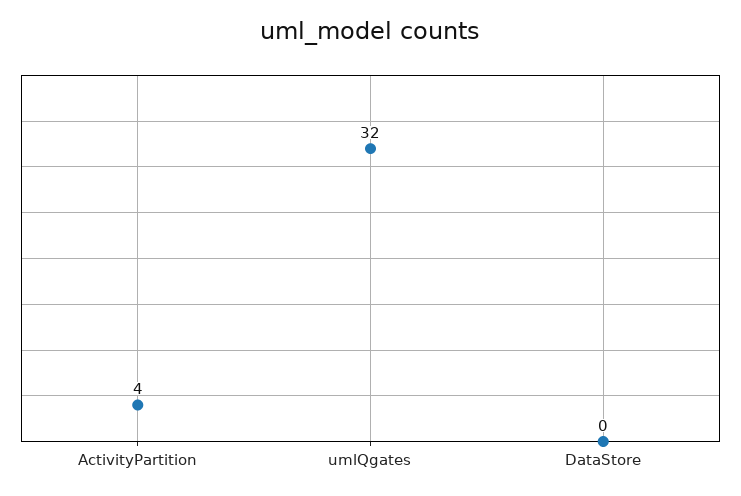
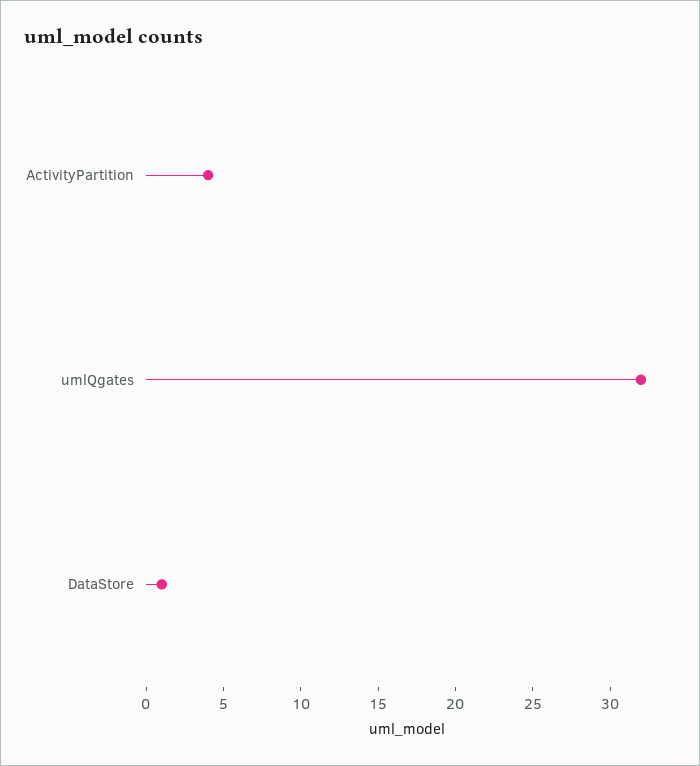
DataStore: 0 -> 1

